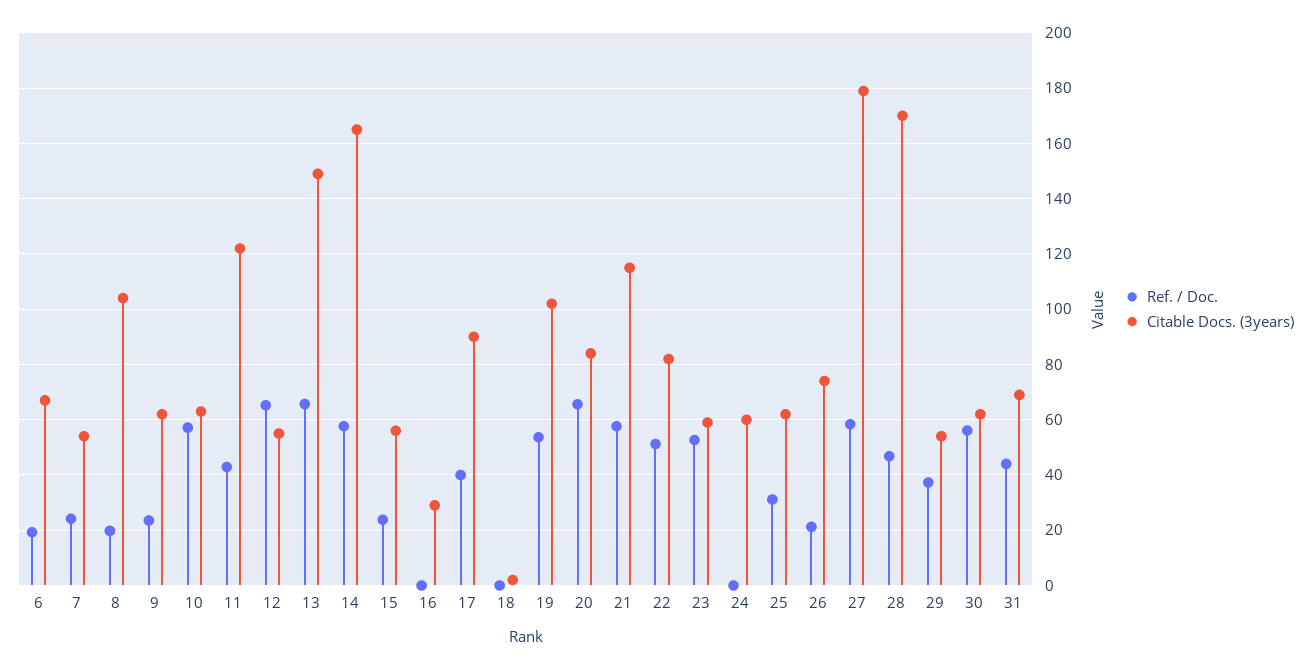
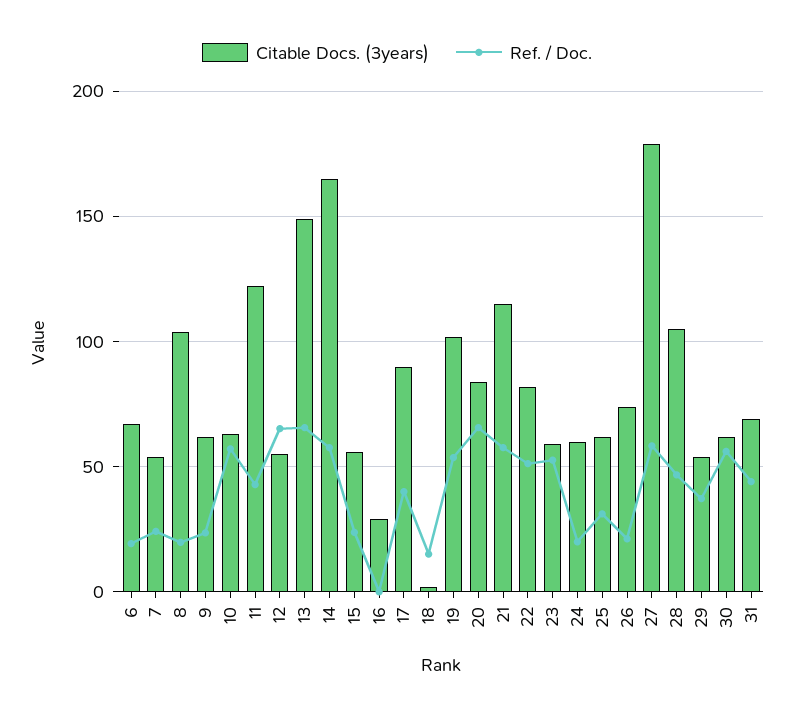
Ref. / Doc., 18: 0 -> 15
Ref. / Doc., 24: 0 -> 20
Citable Docs. (3years), 28: 170 -> 105

